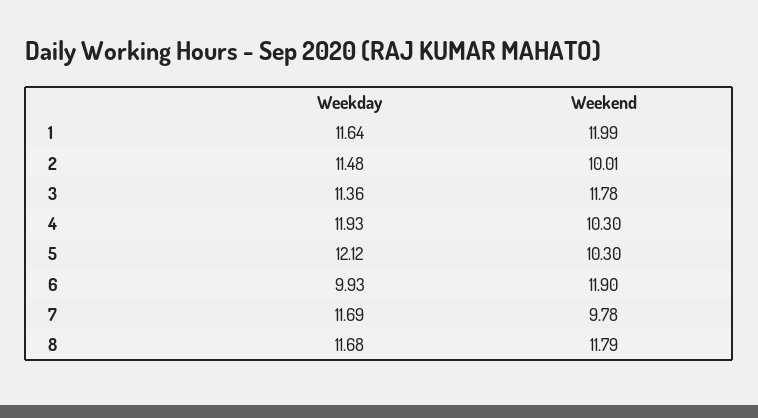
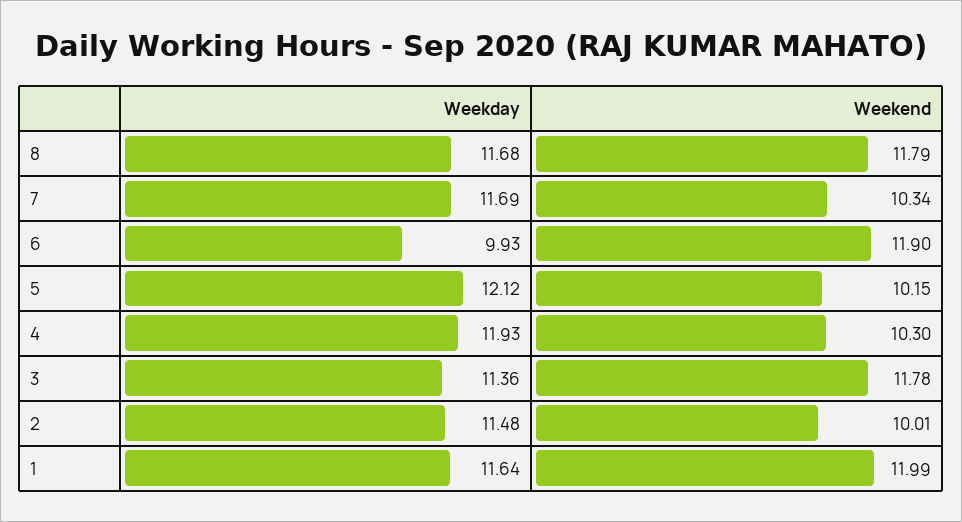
Weekend, 5: 10.3 -> 10.15
Weekend, 7: 9.78 -> 10.34

